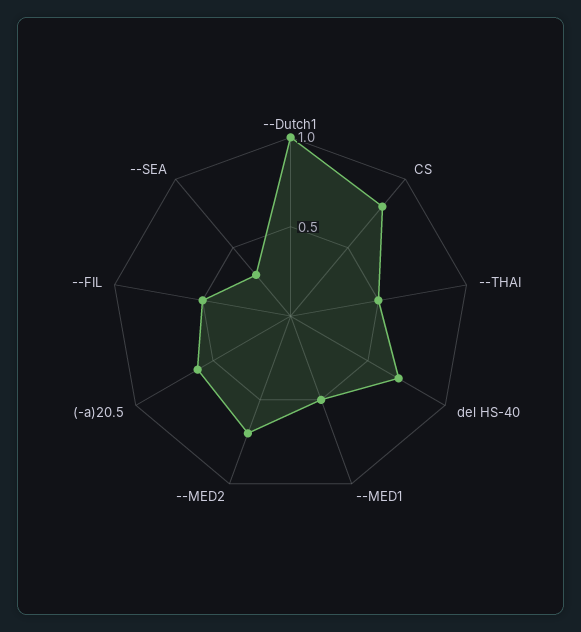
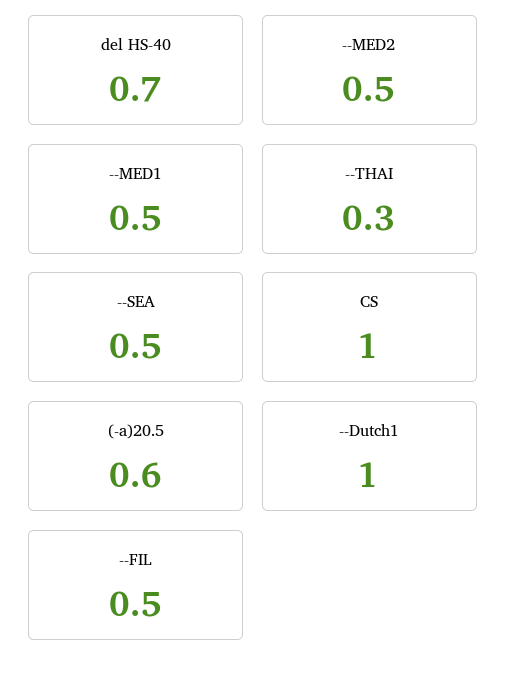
CS: 0.8 -> 1
--THAI: 0.5 -> 0.3
--MED2: 0.7 -> 0.5
--SEA: 0.3 -> 0.5

